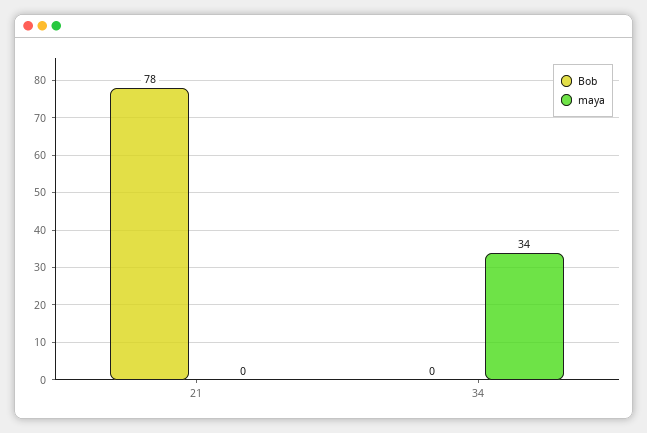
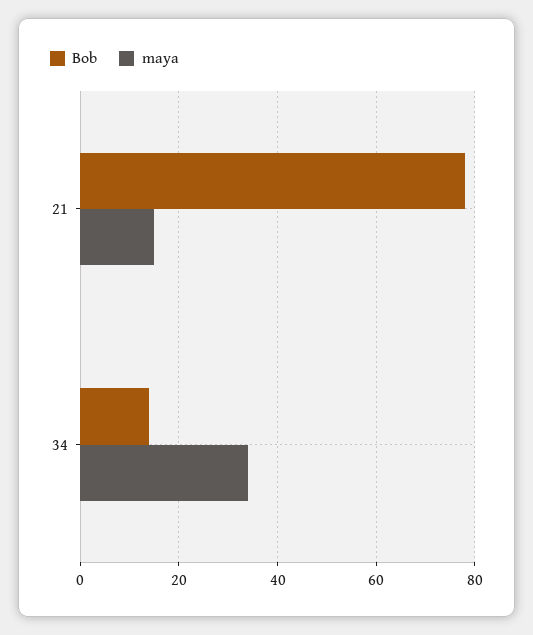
maya, 21: 0 -> 15
Bob, 34: 0 -> 15

